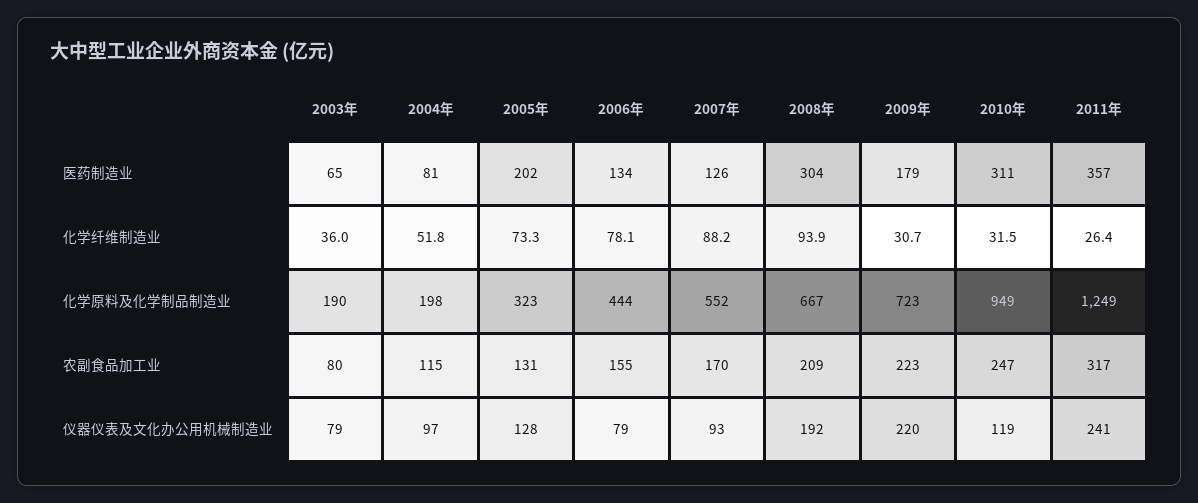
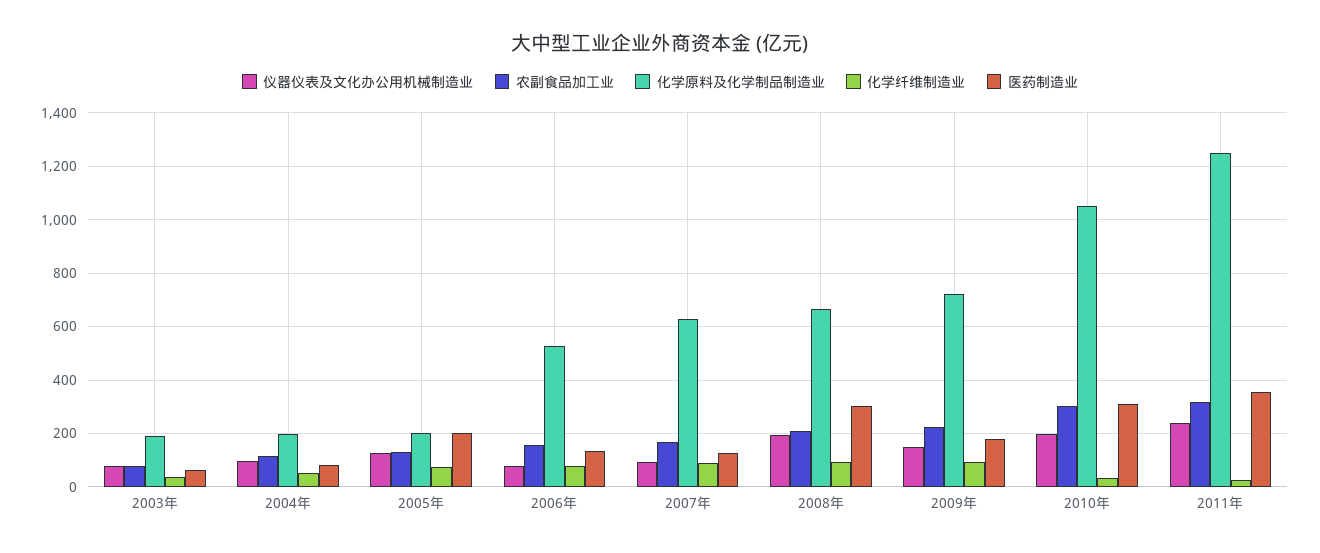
化学纤维制造业, 2009年: 30.7 -> 100
化学原料及化学制品制造业, 2005年: 323 -> 200
化学原料及化学制品制造业, 2006年: 444 -> 525
化学原料及化学制品制造业, 2007年: 552 -> 625
化学原料及化学制品制造业, 2010年: 949 -> 1050
农副食品加工业, 2010年: 247 -> 300
仪器仪表及文化办公用机械制造业, 2009年: 220 -> 150
仪器仪表及文化办公用机械制造业, 2010年: 119 -> 200

